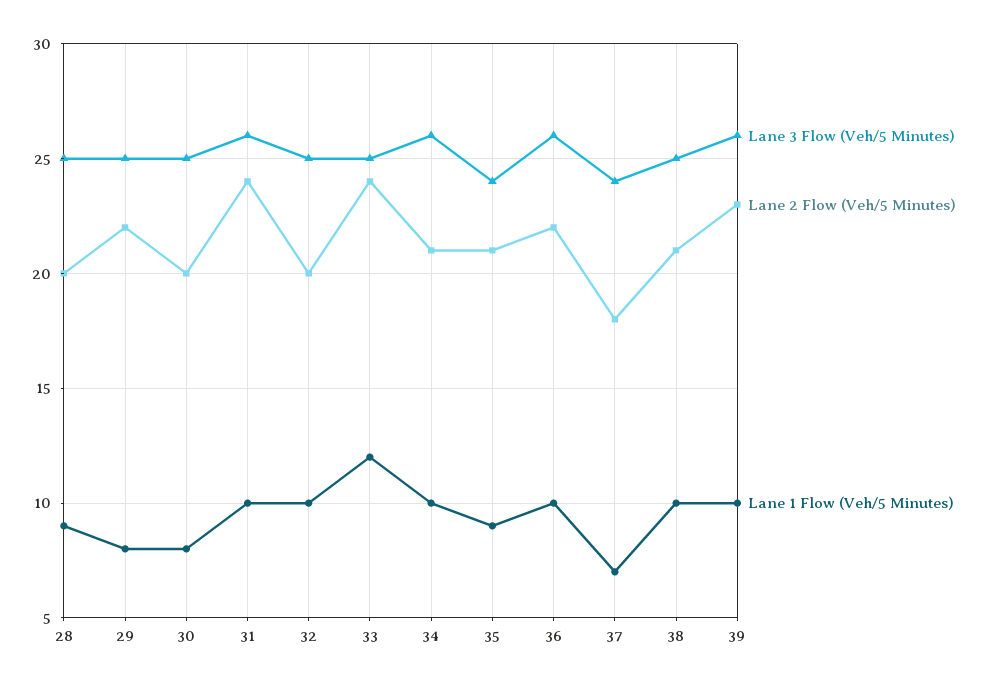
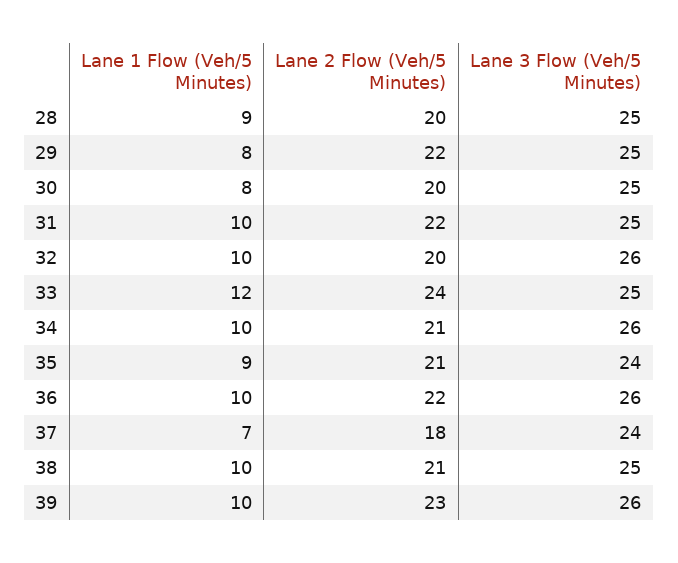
Lane 3 Flow (Veh/5 Minutes), 31: 26 -> 25
Lane 2 Flow (Veh/5 Minutes), 31: 24 -> 22
Lane 3 Flow (Veh/5 Minutes), 32: 25 -> 26

